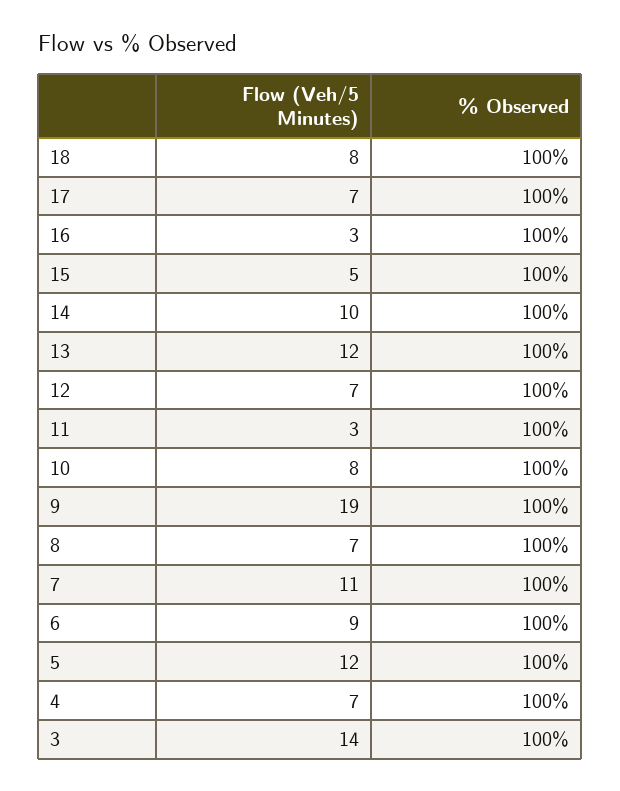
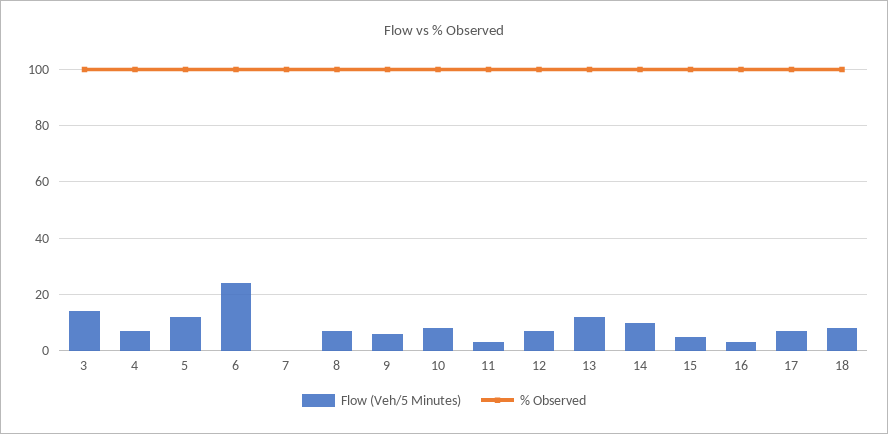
Flow (Veh/5 Minutes), 9: 19 -> 5
Flow (Veh/5 Minutes), 7: 11 -> 0
Flow (Veh/5 Minutes), 6: 9 -> 25

